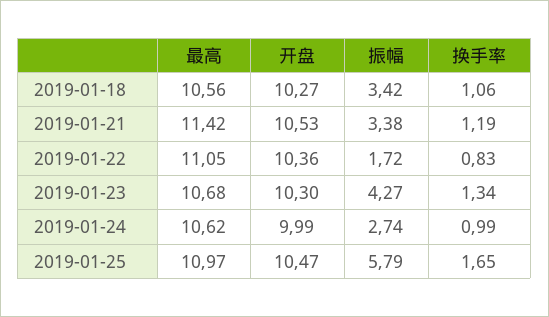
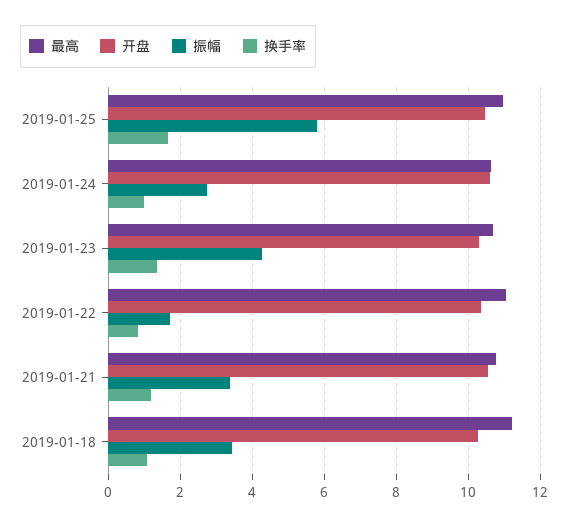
最高, 2019-01-18: 10.56 -> 11.2
最高, 2019-01-21: 11.42 -> 10.8
开盘, 2019-01-24: 9.99 -> 10.6

